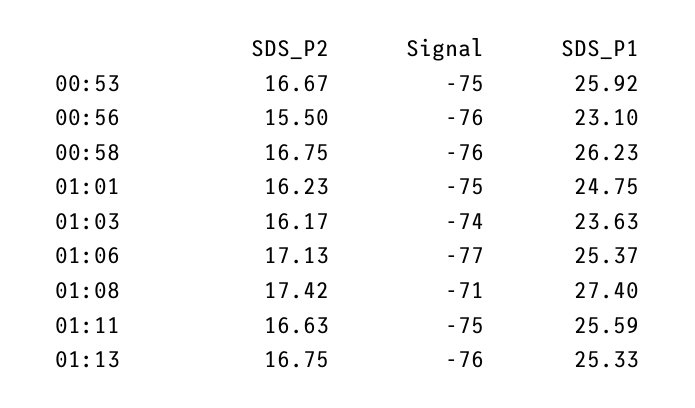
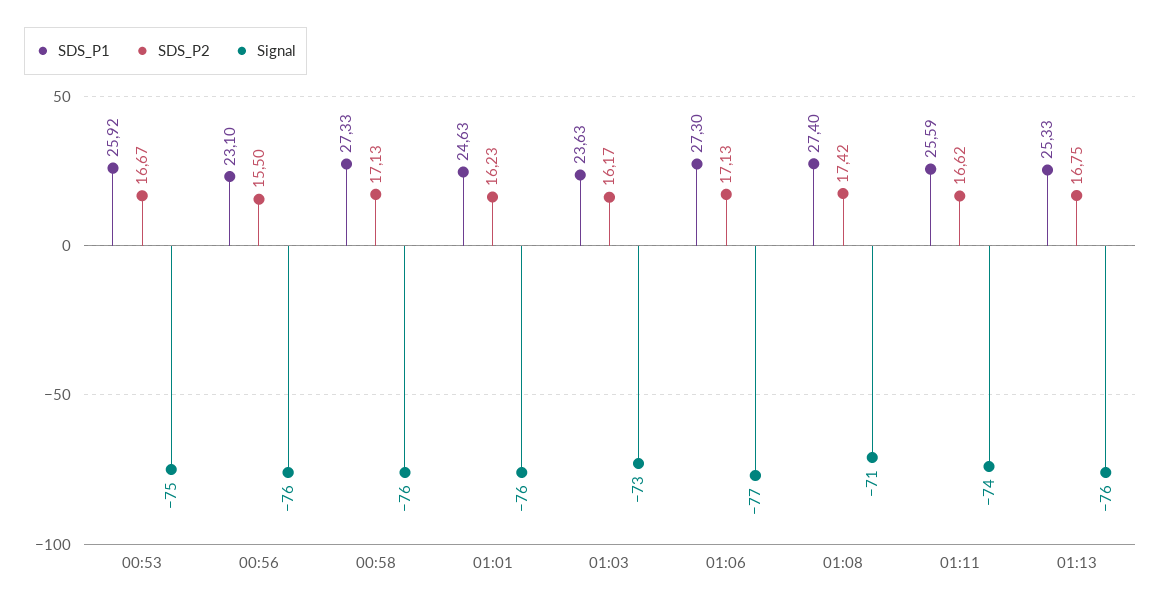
SDS_P2, 00:58: 16.75 -> 17.13
SDS_P1, 00:58: 26.23 -> 27.33
Signal, 01:01: -75 -> -76
SDS_P1, 01:01: 24.75 -> 24.63
Signal, 01:03: -74 -> -73
SDS_P1, 01:06: 25.37 -> 27.3
SDS_P2, 01:11: 16.63 -> 16.62
Signal, 01:11: -75 -> -74

